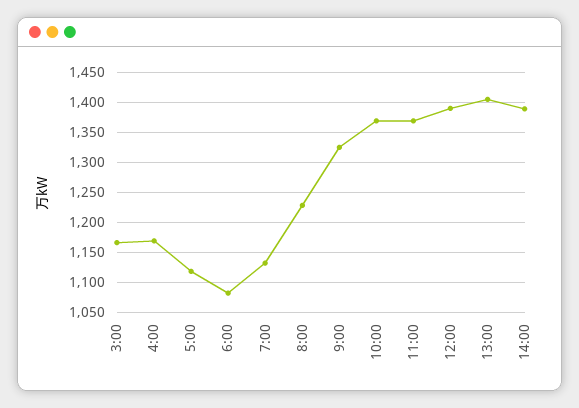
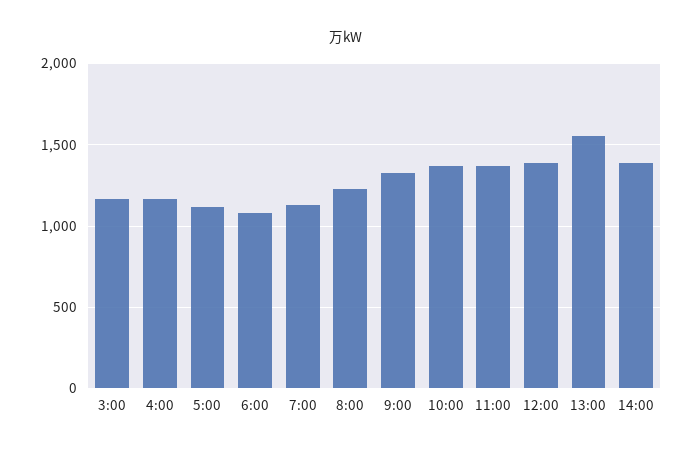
13:00: 1400 -> 1550

